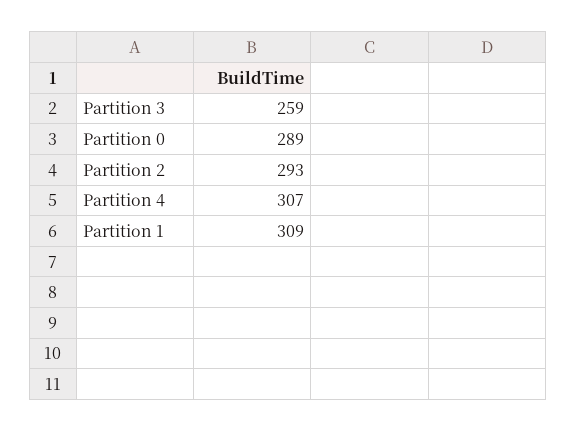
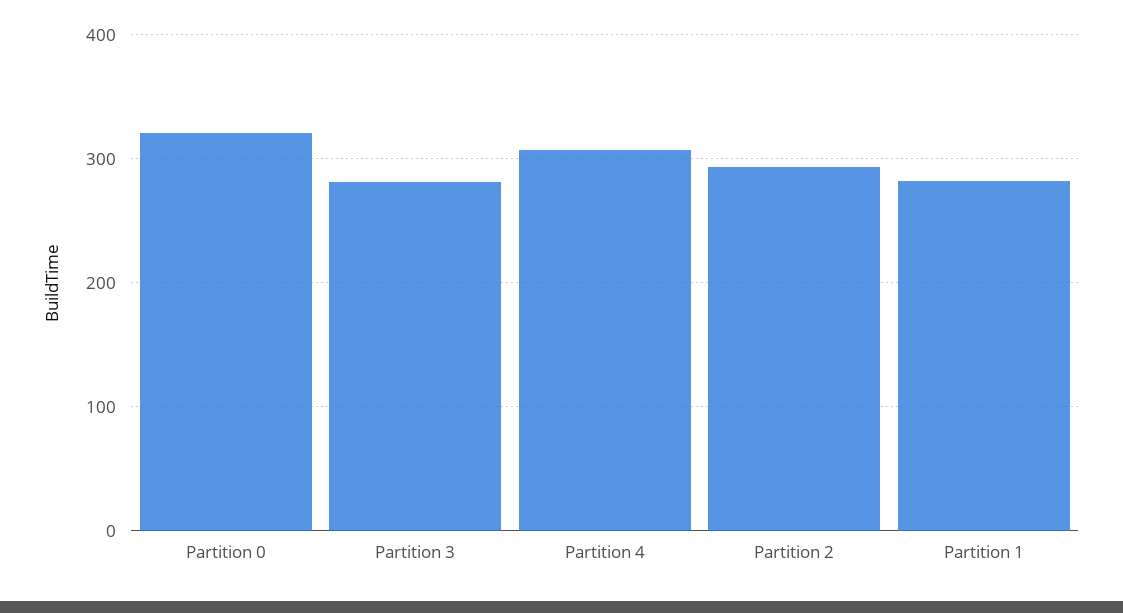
Partition 3: 259 -> 280
Partition 0: 289 -> 320
Partition 1: 309 -> 280

